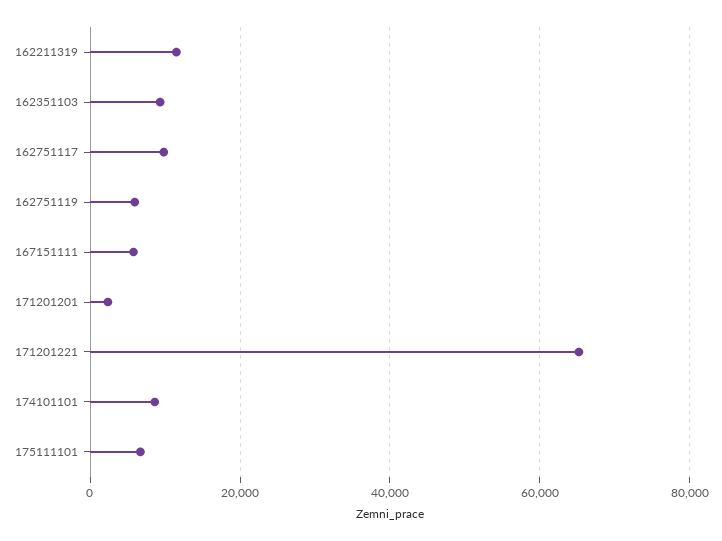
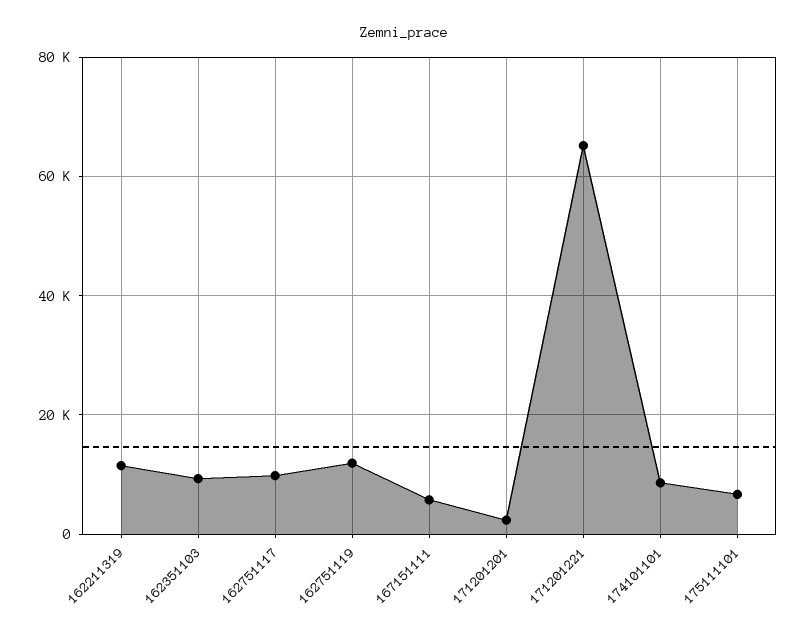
162751119: 6000 -> 12000

